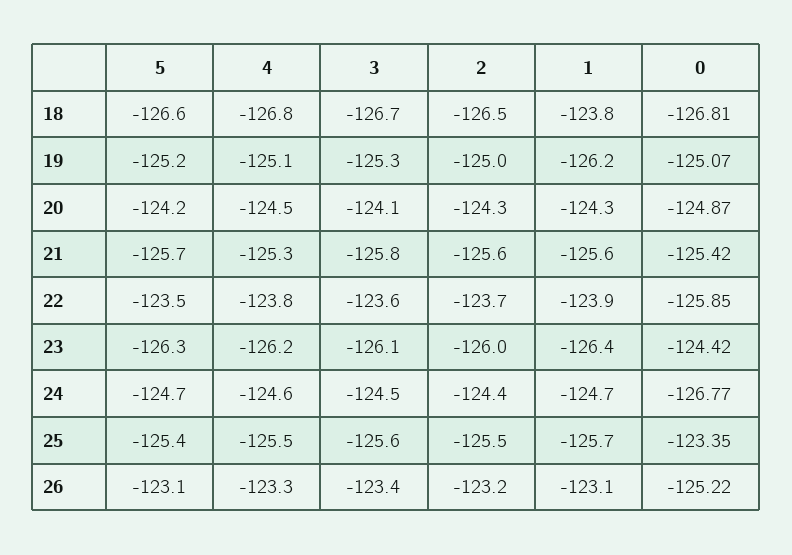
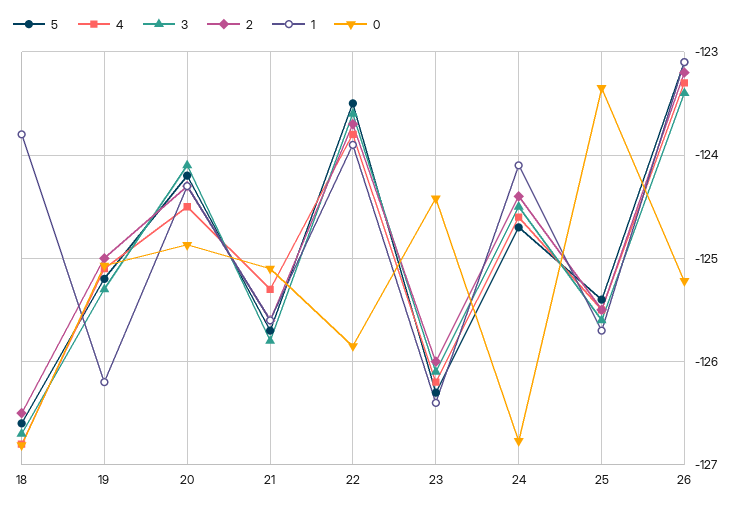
0, 21: -125.42 -> -125.1
1, 24: -124.7 -> -124.1

